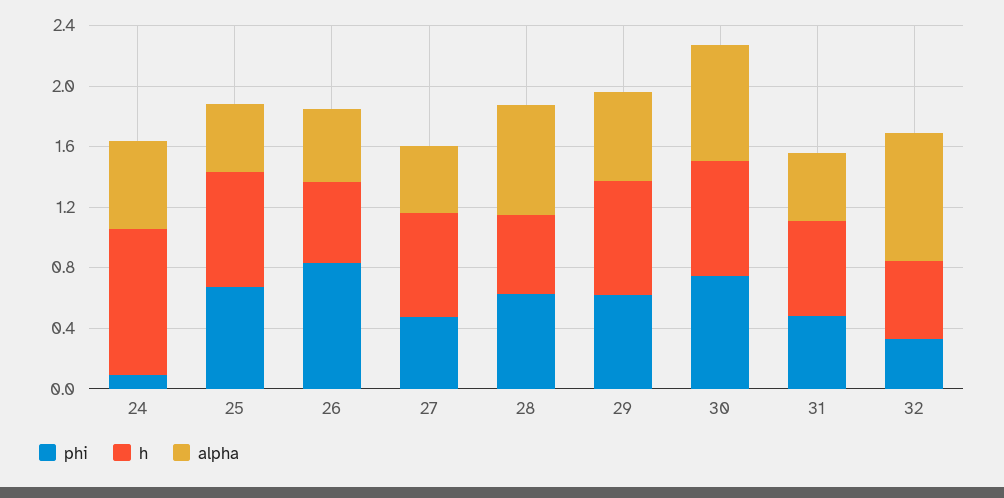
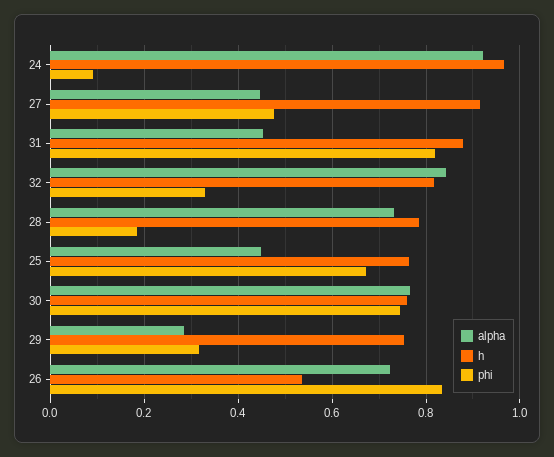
alpha, 24: 0.6 -> 0.92
alpha, 26: 0.5 -> 0.72
h, 27: 0.7 -> 0.92
phi, 28: 0.6 -> 0.18
h, 28: 0.5 -> 0.78
phi, 29: 0.6 -> 0.32
alpha, 29: 0.6 -> 0.28
phi, 31: 0.5 -> 0.82
h, 31: 0.6 -> 0.88
h, 32: 0.5 -> 0.82

